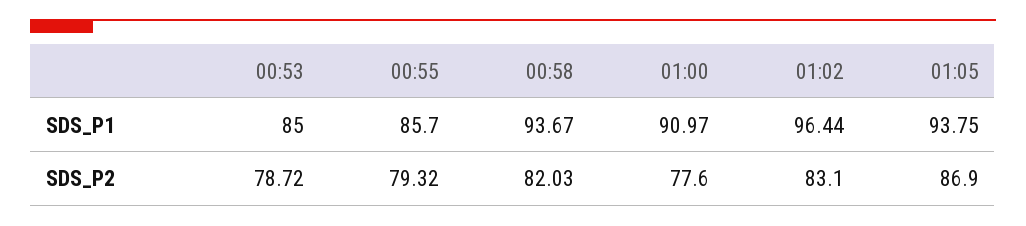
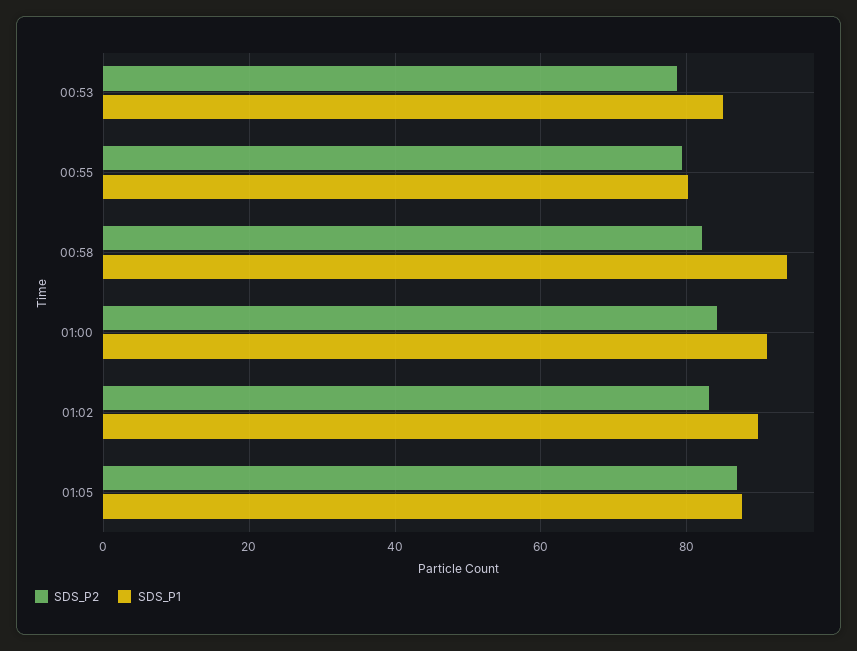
SDS_P1, 00:55: 85.7 -> 80
SDS_P1, 01:02: 96.44 -> 90
SDS_P1, 01:05: 93.75 -> 88
SDS_P2, 01:00: 77.6 -> 84

